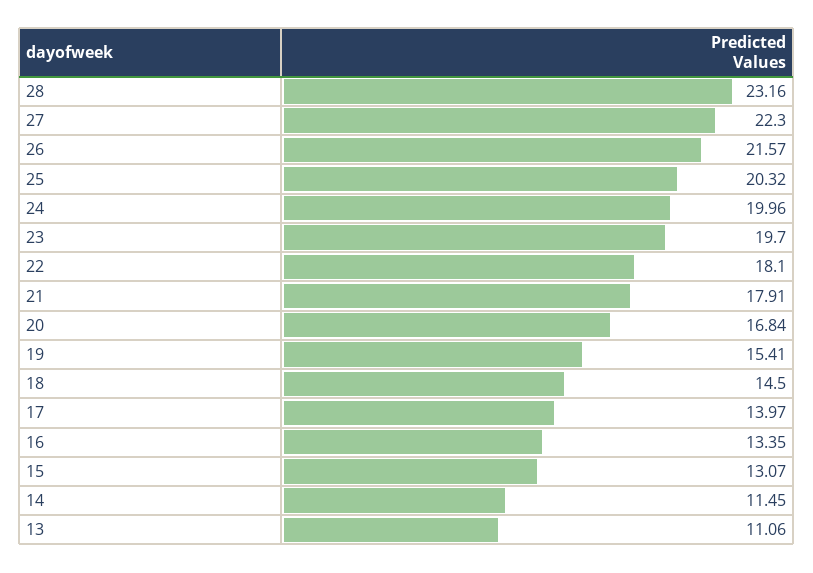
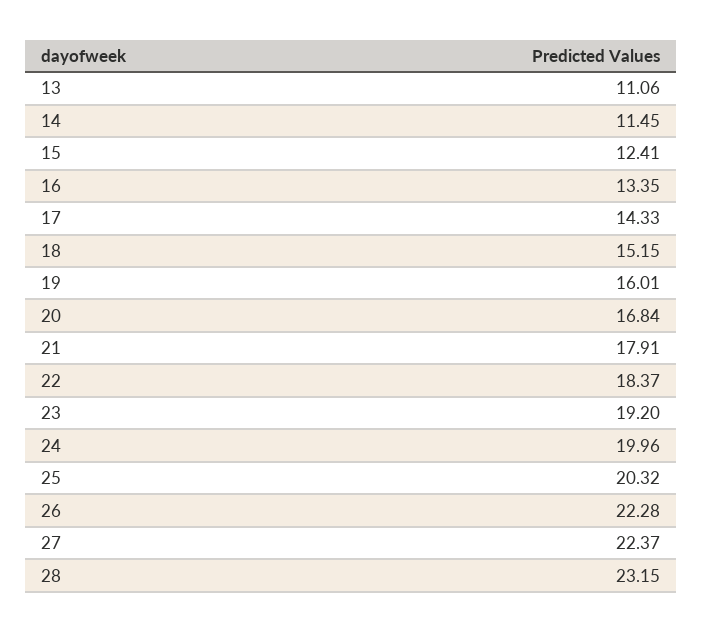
28: 23.16 -> 23.15
27: 22.3 -> 22.37
26: 21.57 -> 22.28
23: 19.7 -> 19.2
22: 18.1 -> 18.37
19: 15.41 -> 16.01
18: 14.5 -> 15.15
17: 13.97 -> 14.33
15: 13.07 -> 12.41

